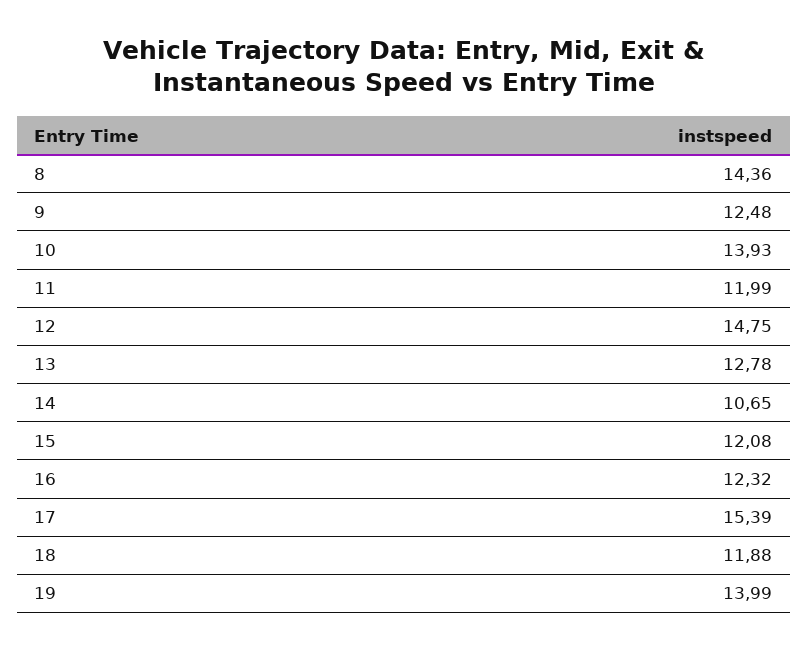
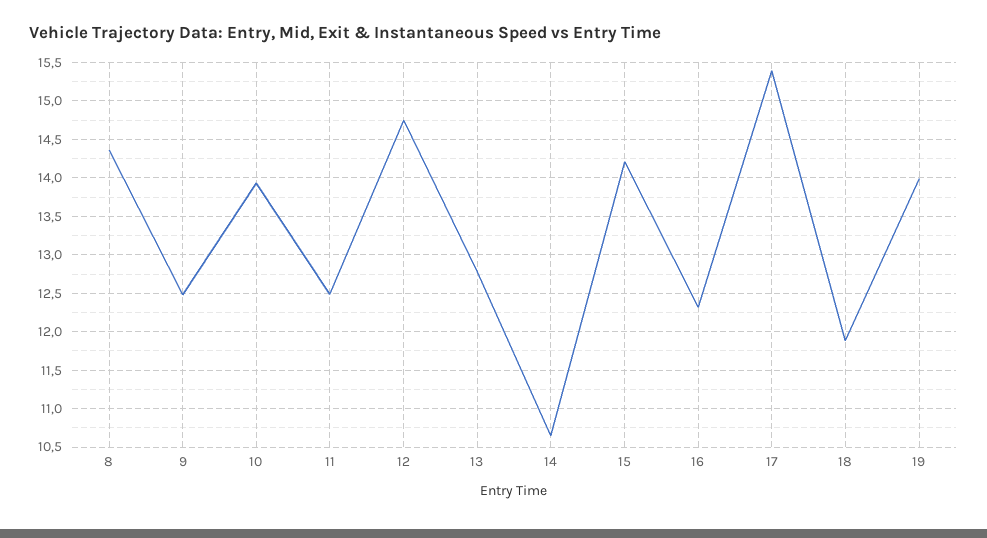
11: 11.99 -> 12.5
15: 12.08 -> 14.2

